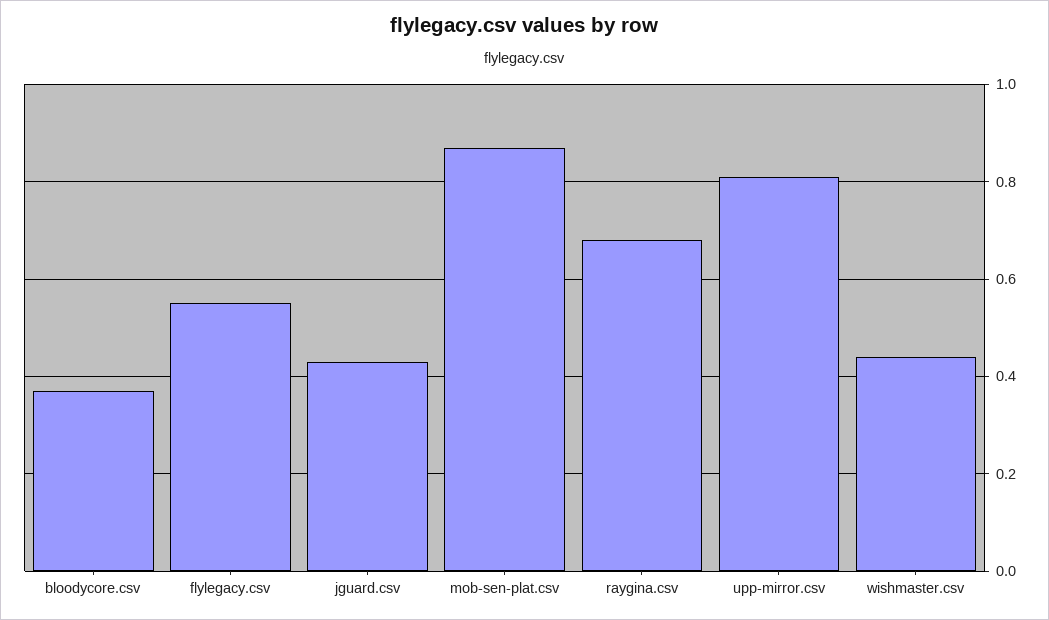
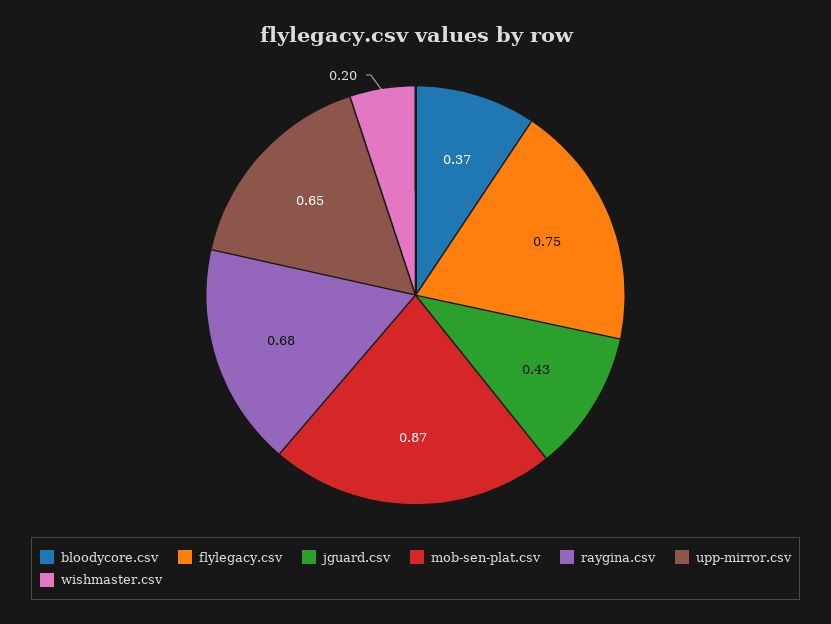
flylegacy.csv: 0.55 -> 0.75
upp-mirror.csv: 0.8 -> 0.65
wishmaster.csv: 0.45 -> 0.2

